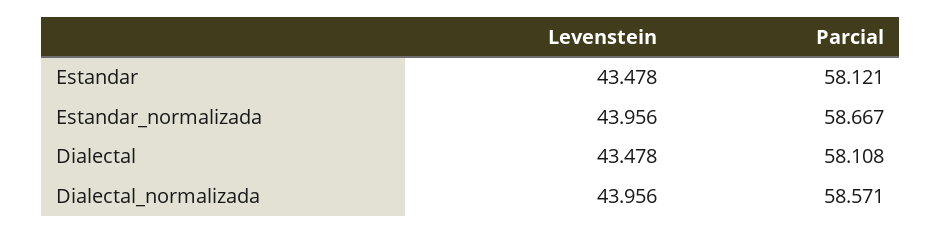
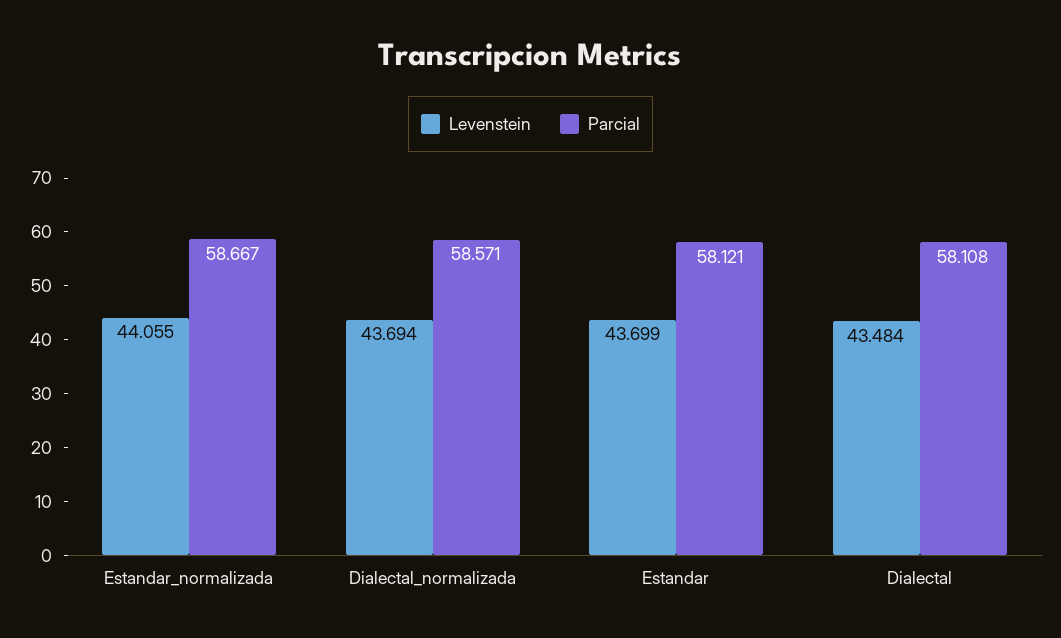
Levenstein, Estandar: 43.478 -> 43.699
Levenstein, Estandar_normalizada: 43.956 -> 44.055
Levenstein, Dialectal: 43.478 -> 43.484
Levenstein, Dialectal_normalizada: 43.956 -> 43.694

